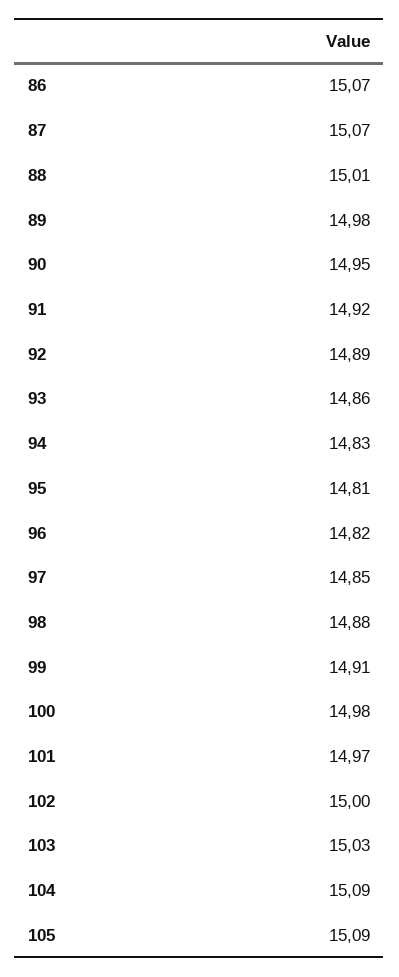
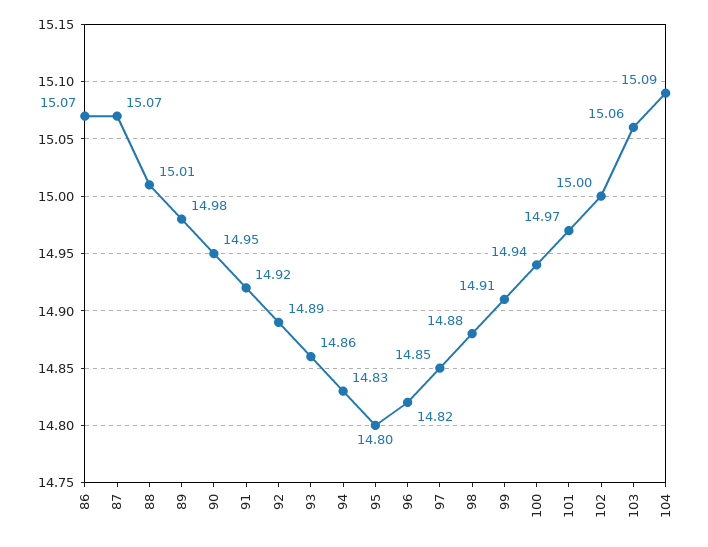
95: 14.81 -> 14.8
100: 14.98 -> 14.94
103: 15.03 -> 15.06
105: 15.09 -> none

